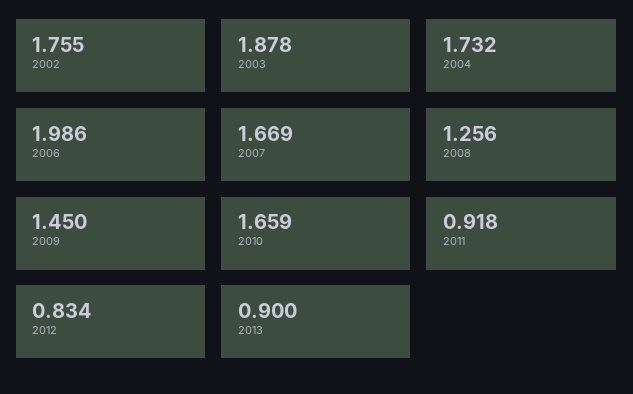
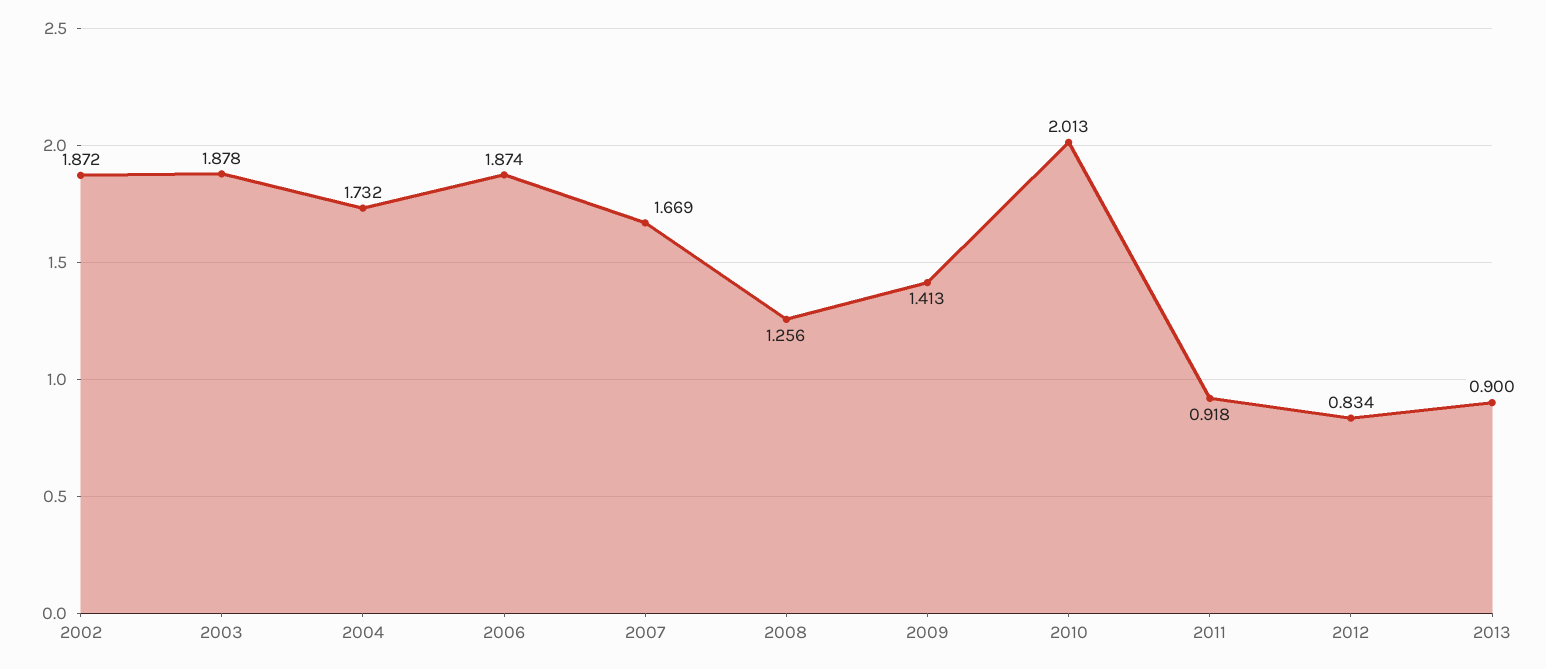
2002: 1.755 -> 1.872
2006: 1.986 -> 1.874
2009: 1.45 -> 1.413
2010: 1.659 -> 2.013

